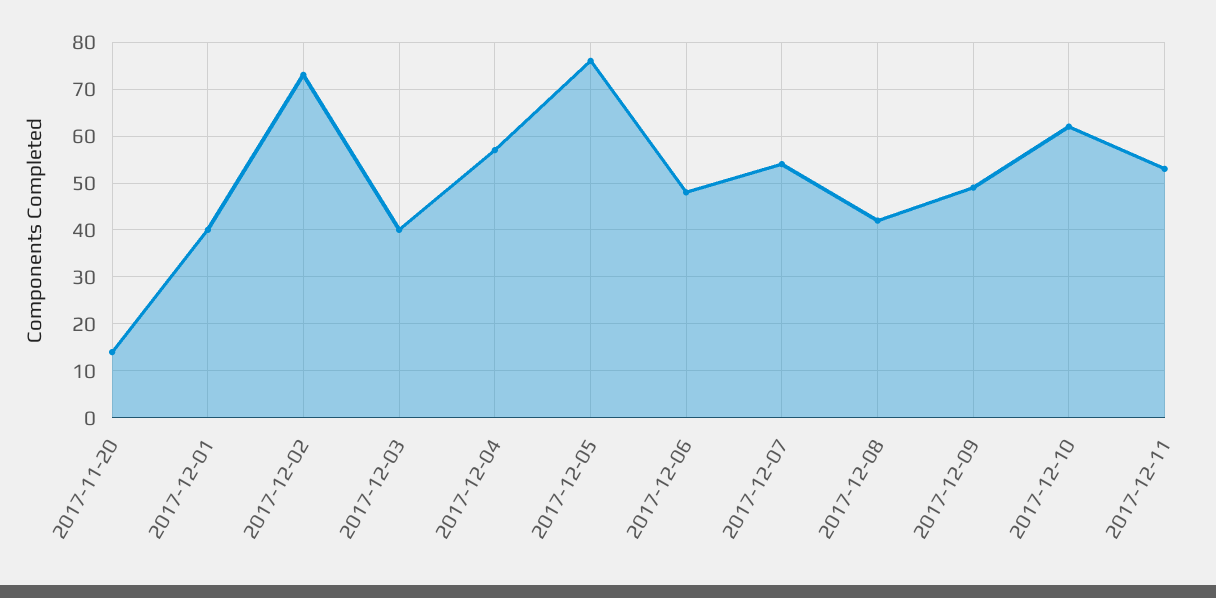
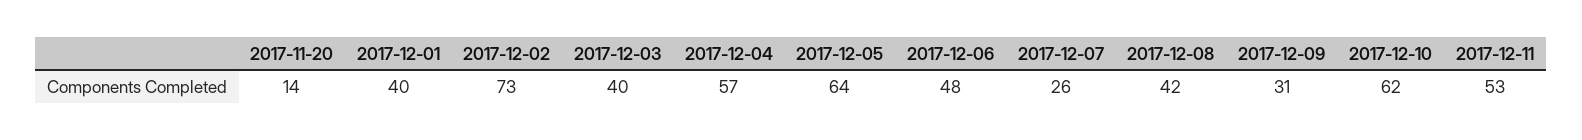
2017-12-05: 75 -> 64
2017-12-07: 55 -> 26
2017-12-09: 50 -> 31

